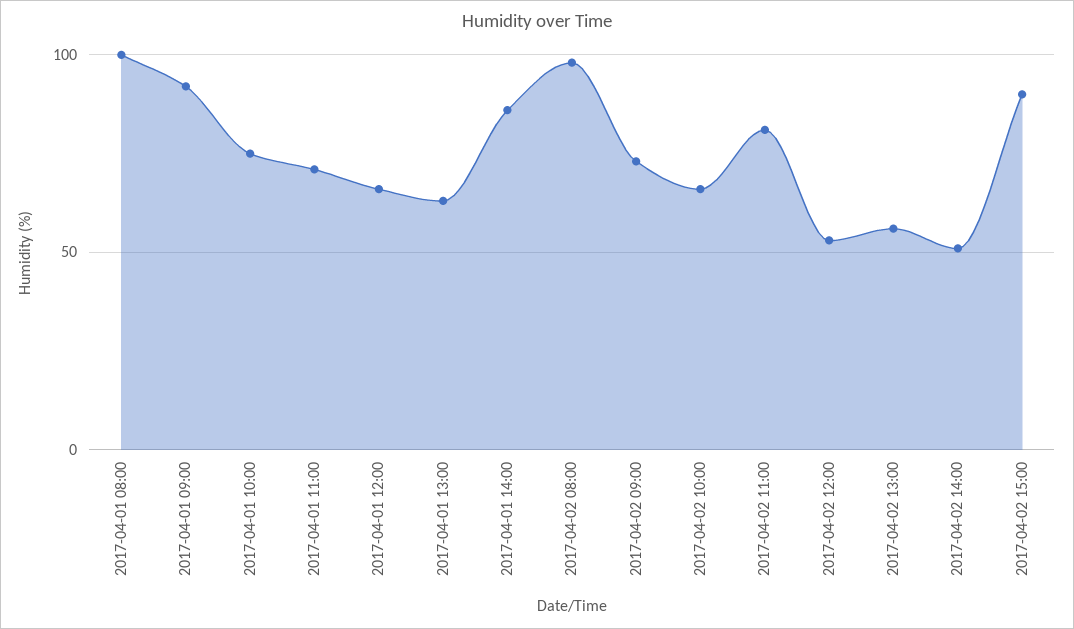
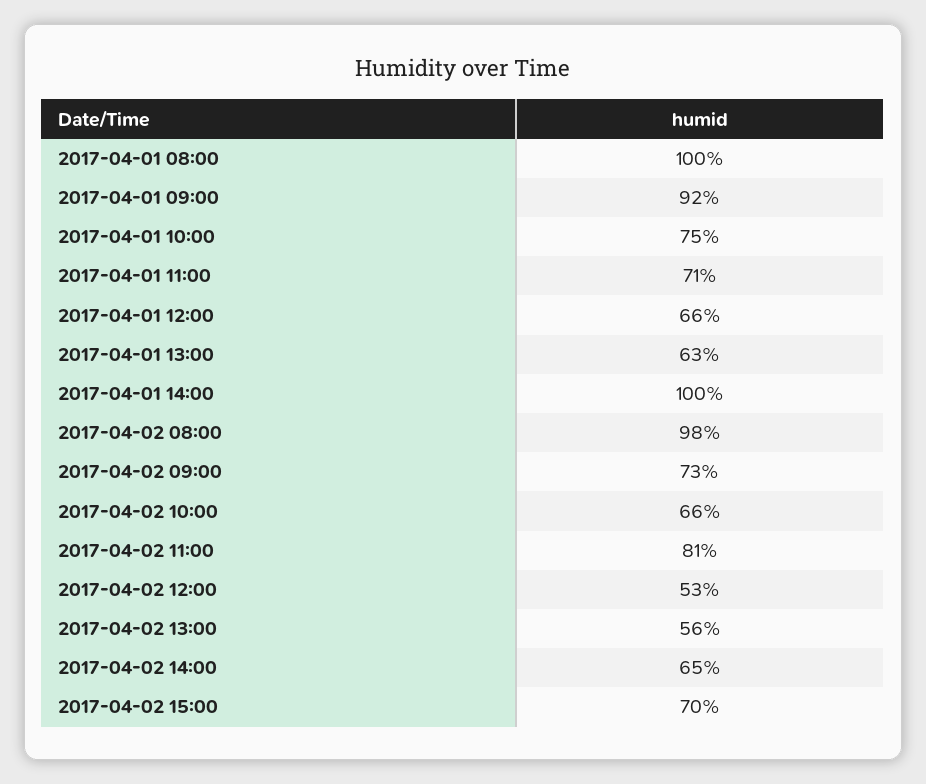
2017-04-01 14:00: 85 -> 100
2017-04-02 14:00: 50 -> 65
2017-04-02 15:00: 90 -> 70

